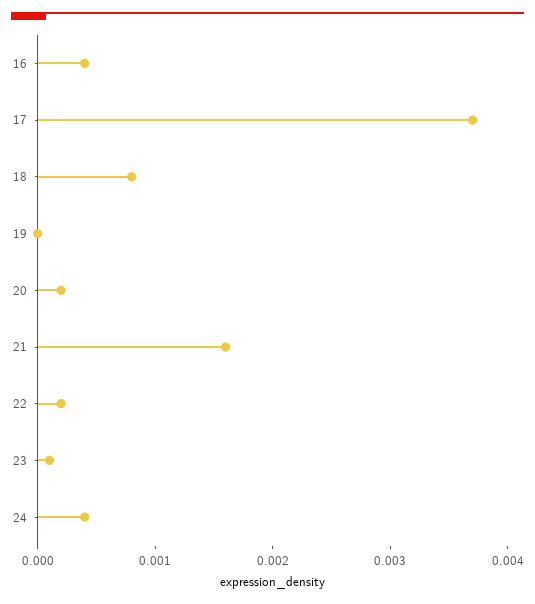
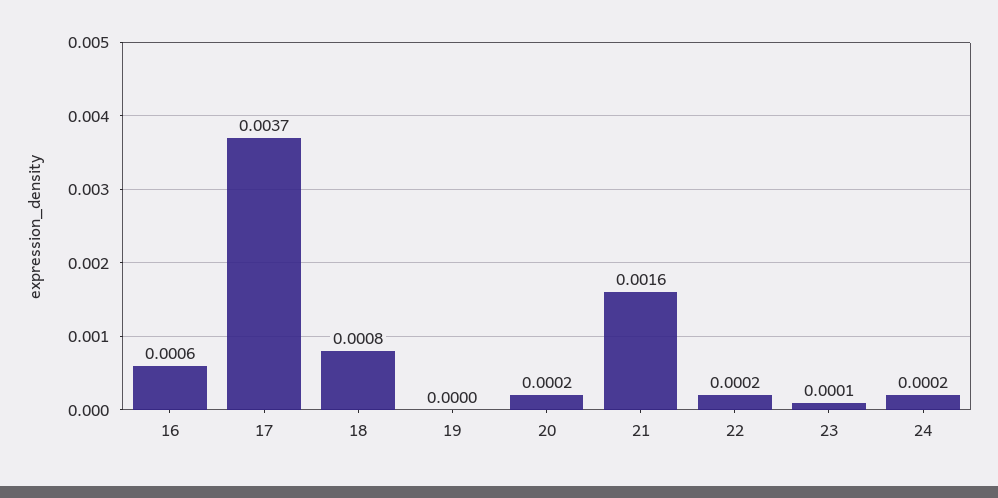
16: 0.0004 -> 0.0006
24: 0.0004 -> 0.0002

